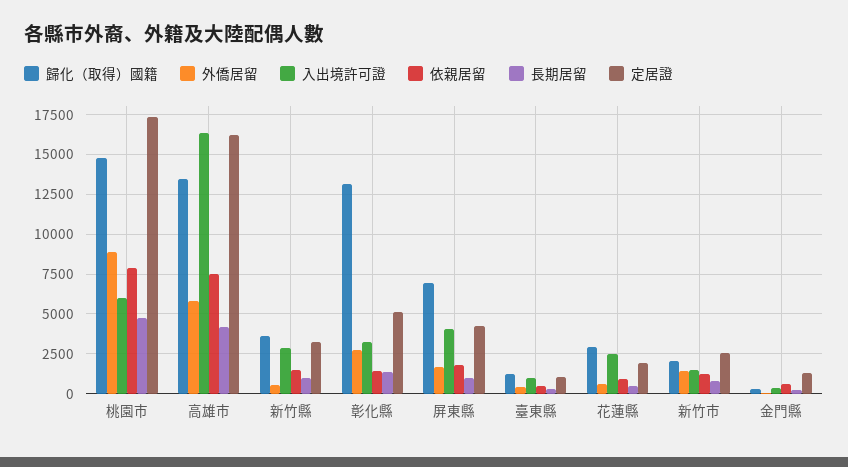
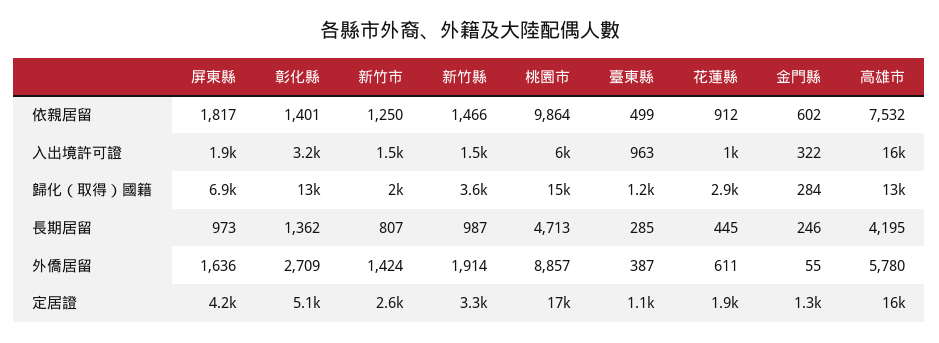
依親居留, 桃園市: 8000 -> 9864
外僑居留, 新竹縣: 500 -> 1914
入出境許可證, 新竹縣: 3000 -> 1500
入出境許可證, 屏東縣: 4000 -> 1900
入出境許可證, 花蓮縣: 2500 -> 1000

